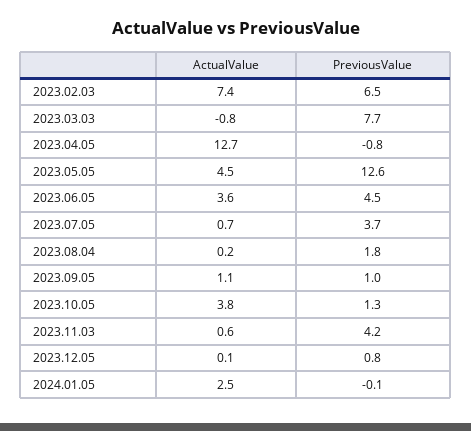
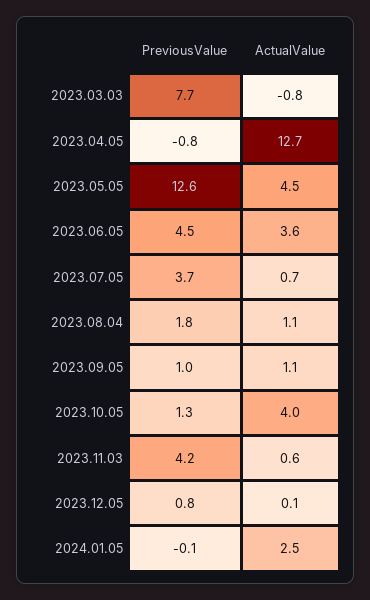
ActualValue, 2023.02.03: 7.4 -> none
PreviousValue, 2023.02.03: 6.5 -> none
ActualValue, 2023.08.04: 0.2 -> 1.1
ActualValue, 2023.10.05: 3.8 -> 4

